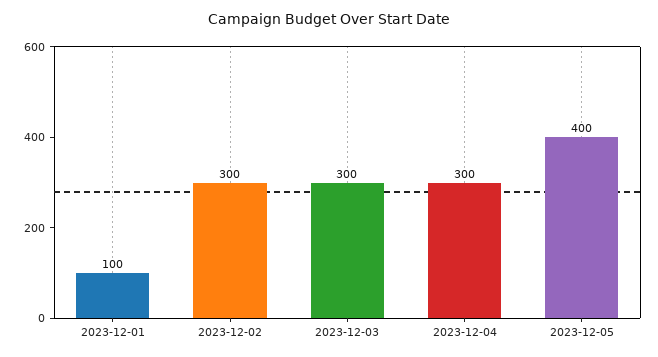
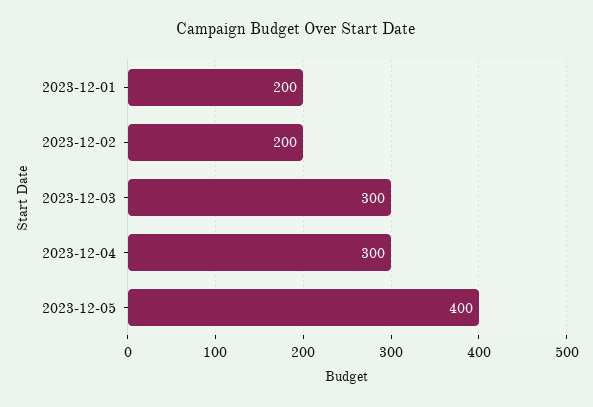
2023-12-01: 100 -> 200
2023-12-02: 300 -> 200

